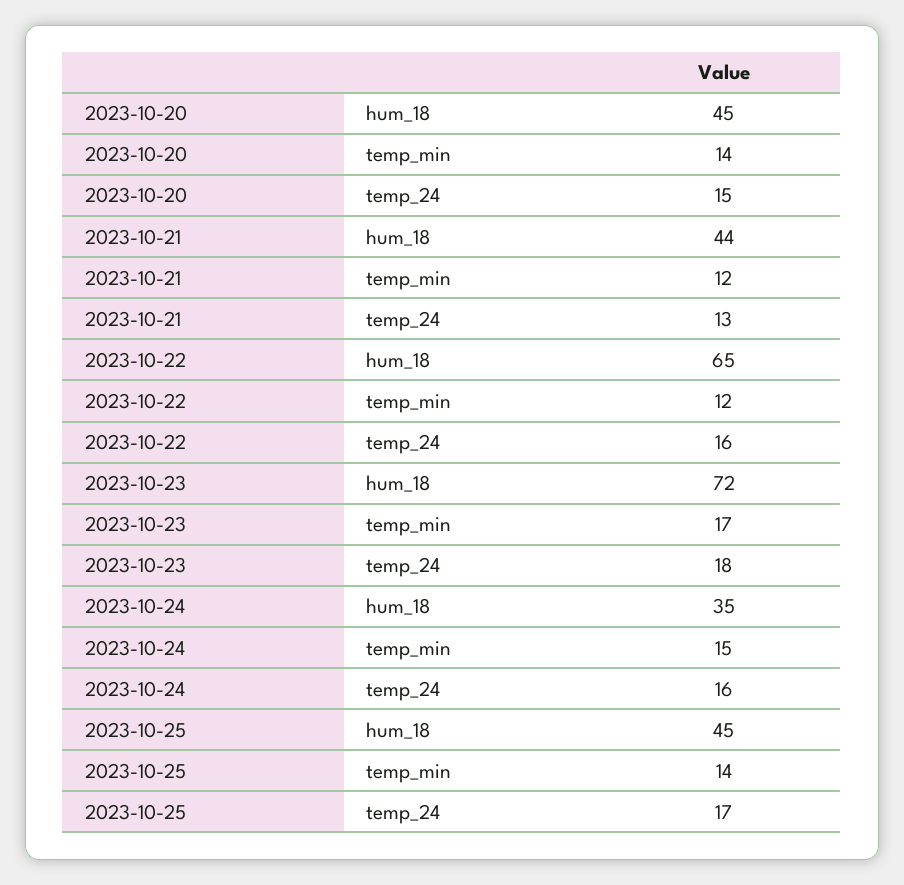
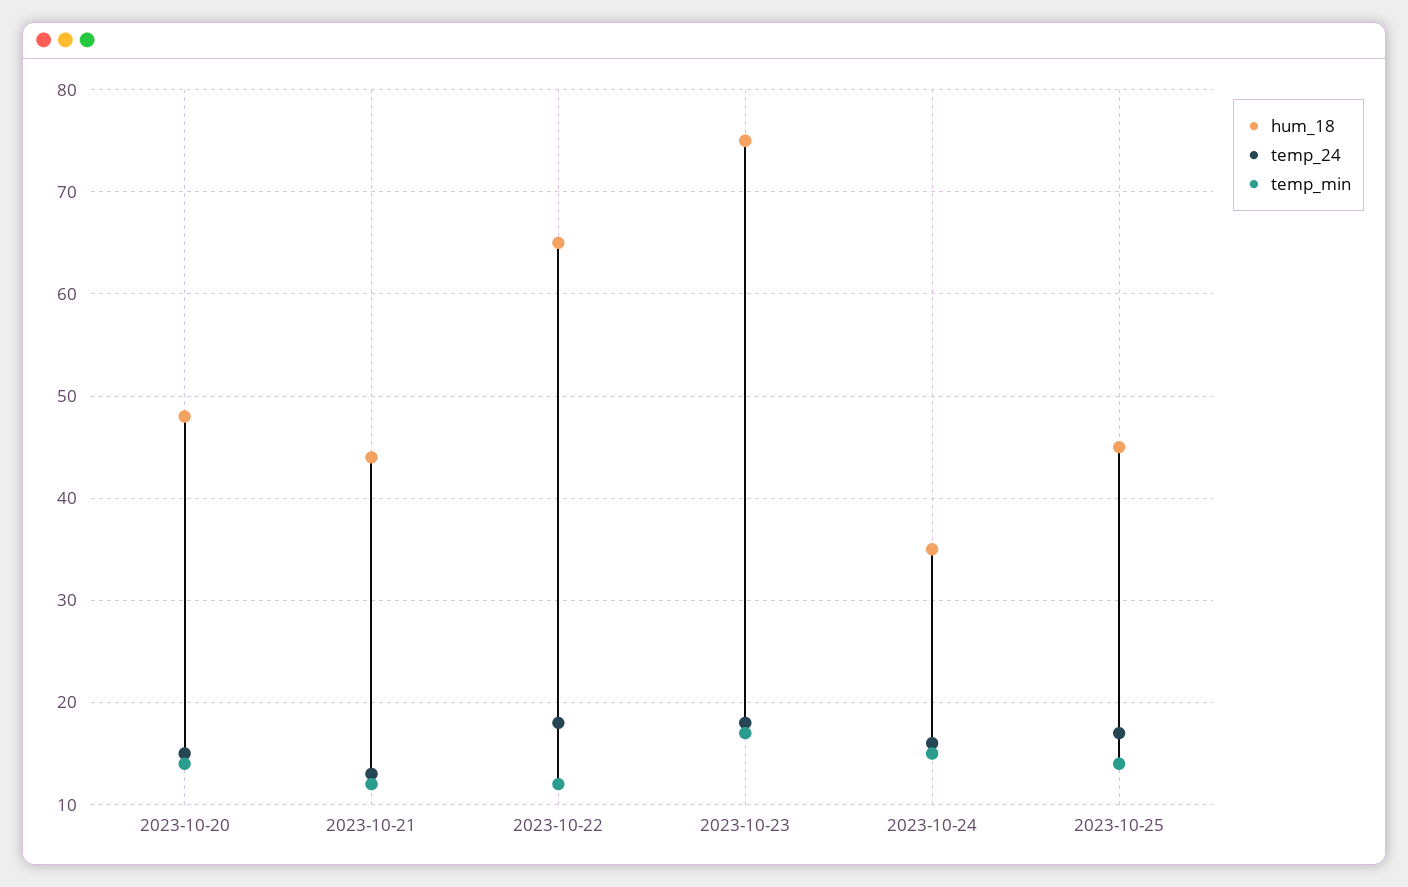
hum_18, 2023-10-20: 45 -> 48
temp_24, 2023-10-22: 16 -> 18
hum_18, 2023-10-23: 72 -> 75

